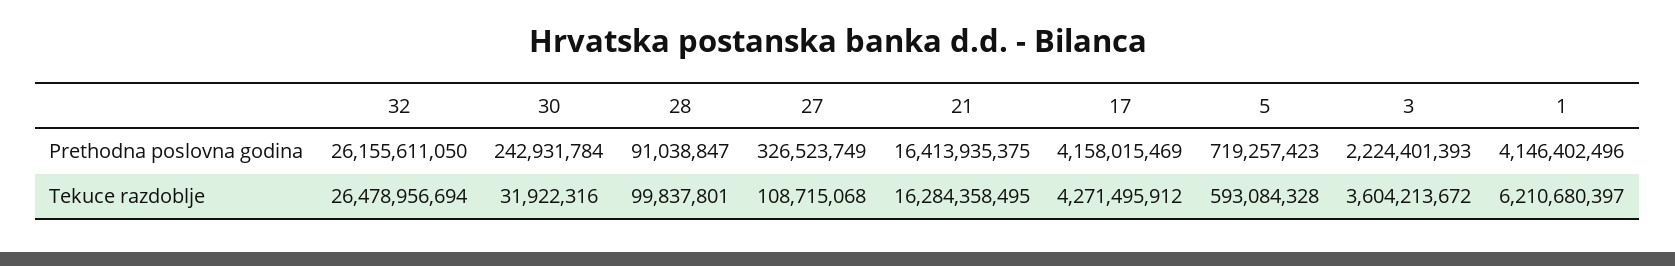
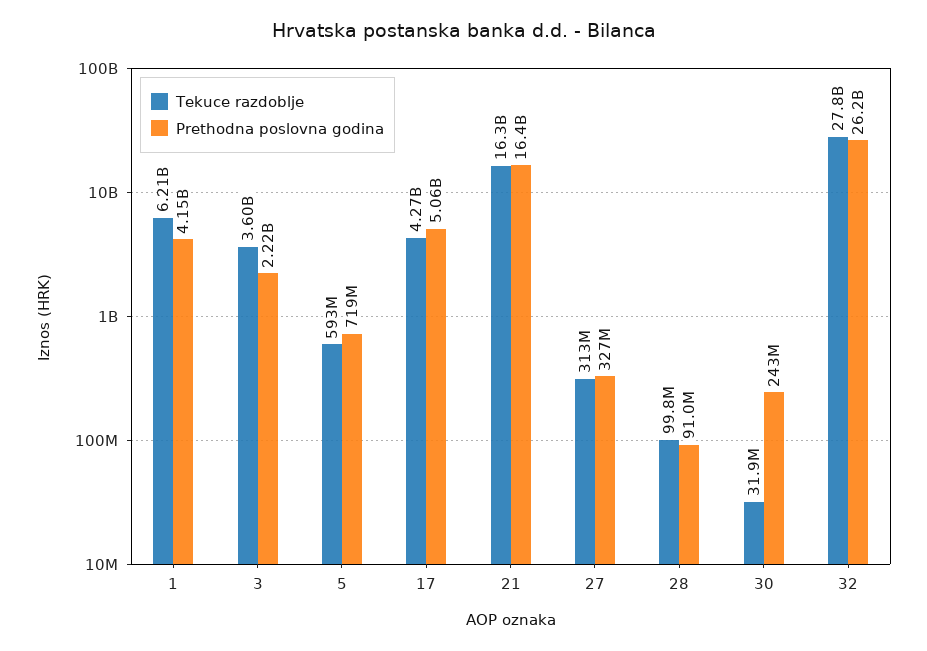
Prethodna poslovna godina, 17: 4158015469 -> 5060000000
Tekuce razdoblje, 32: 26478956694 -> 27800000000
Tekuce razdoblje, 27: 108715068 -> 313000000

